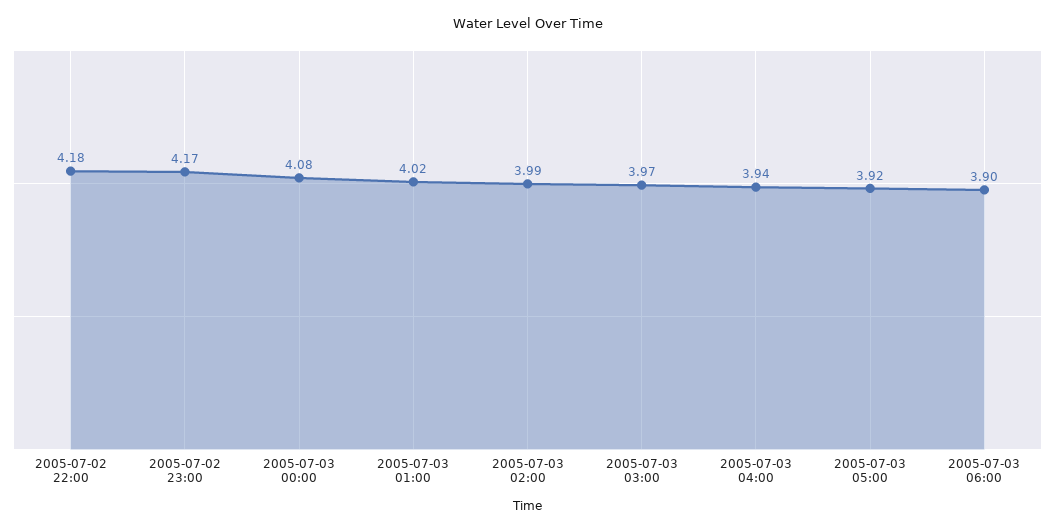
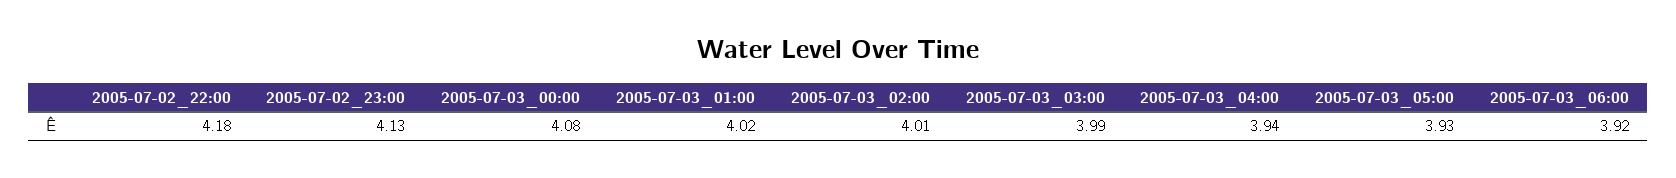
2005-07-02 23:00: 4.17 -> 4.13
2005-07-03 02:00: 3.99 -> 4.01
2005-07-03 03:00: 3.97 -> 3.99
2005-07-03 05:00: 3.92 -> 3.93
2005-07-03 06:00: 3.9 -> 3.92

